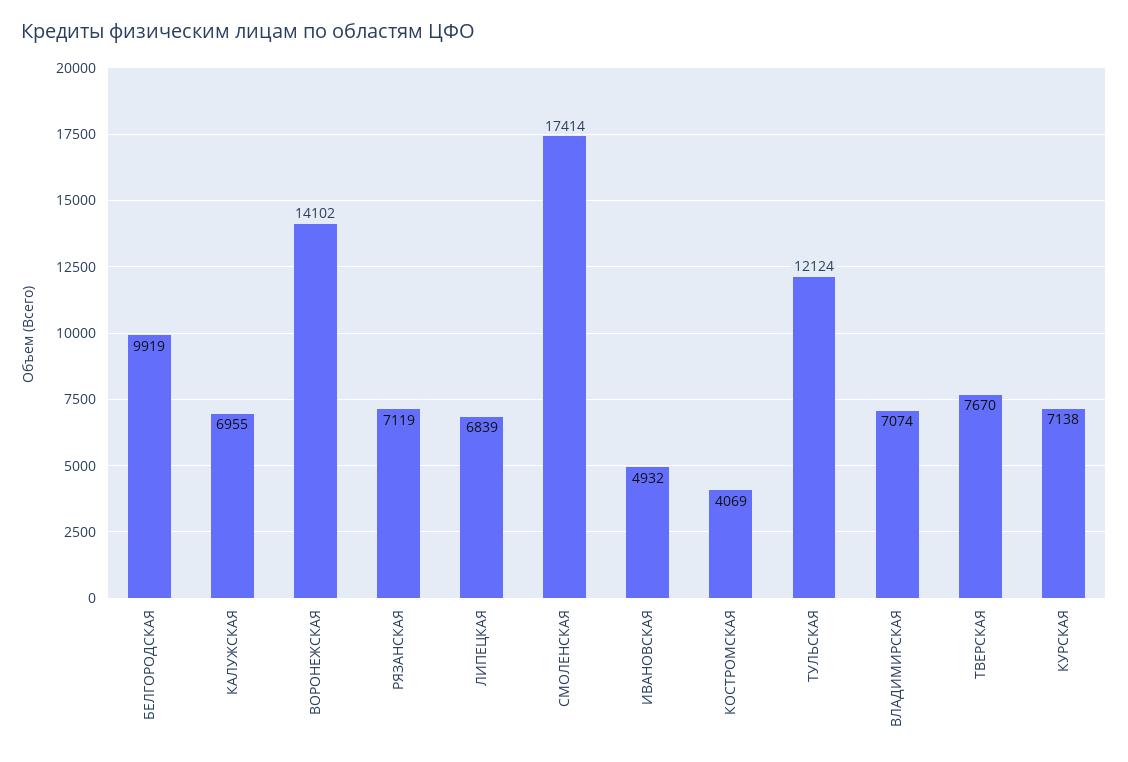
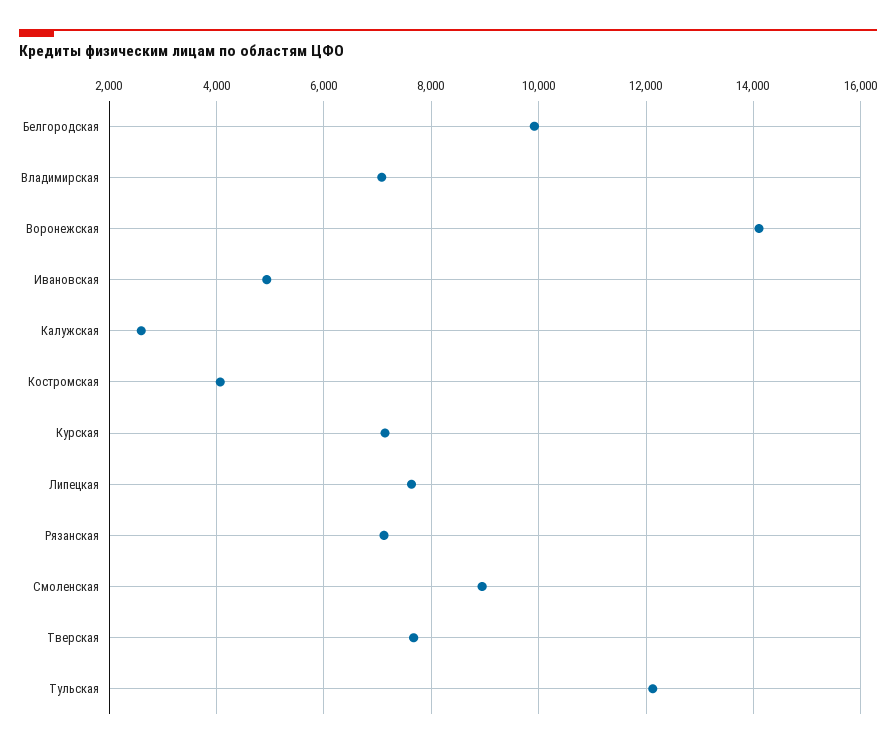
КАЛУЖСКАЯ: 6955 -> 2600
ЛИПЕЦКАЯ: 6839 -> 7600
СМОЛЕНСКАЯ: 17414 -> 9000

